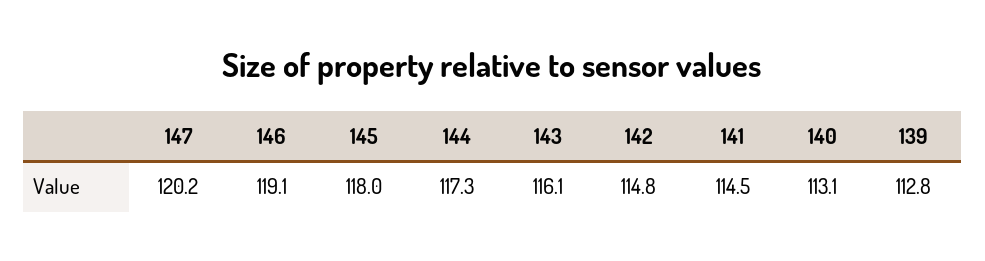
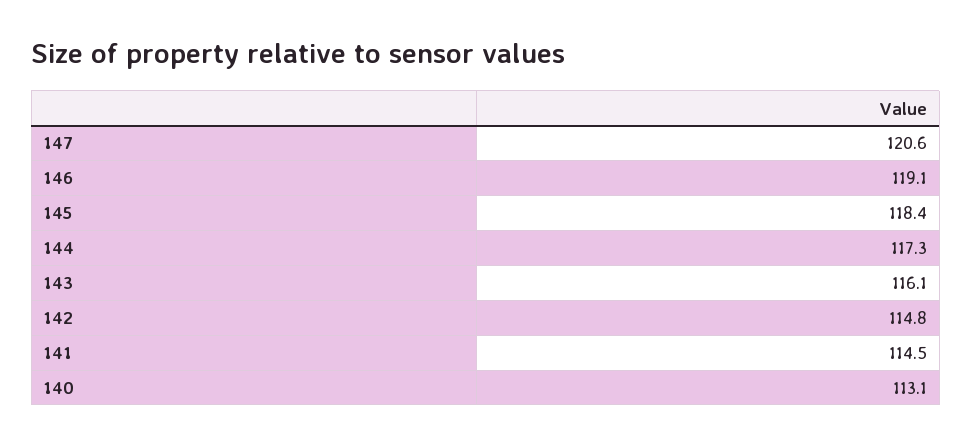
147: 120.2 -> 120.6
145: 118 -> 118.4
139: 112.8 -> none

